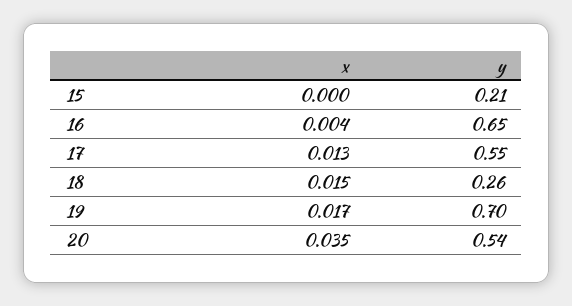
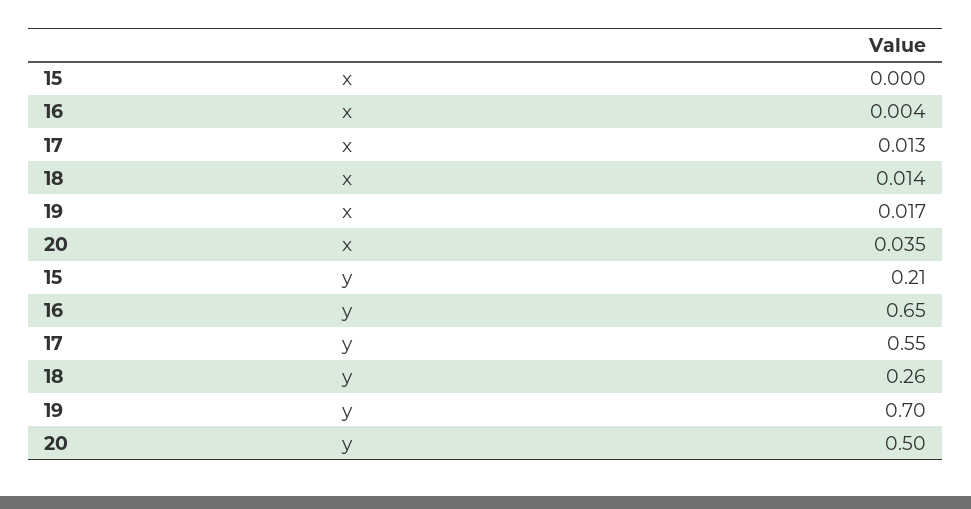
x, 18: 0.015 -> 0.014
y, 20: 0.54 -> 0.5

